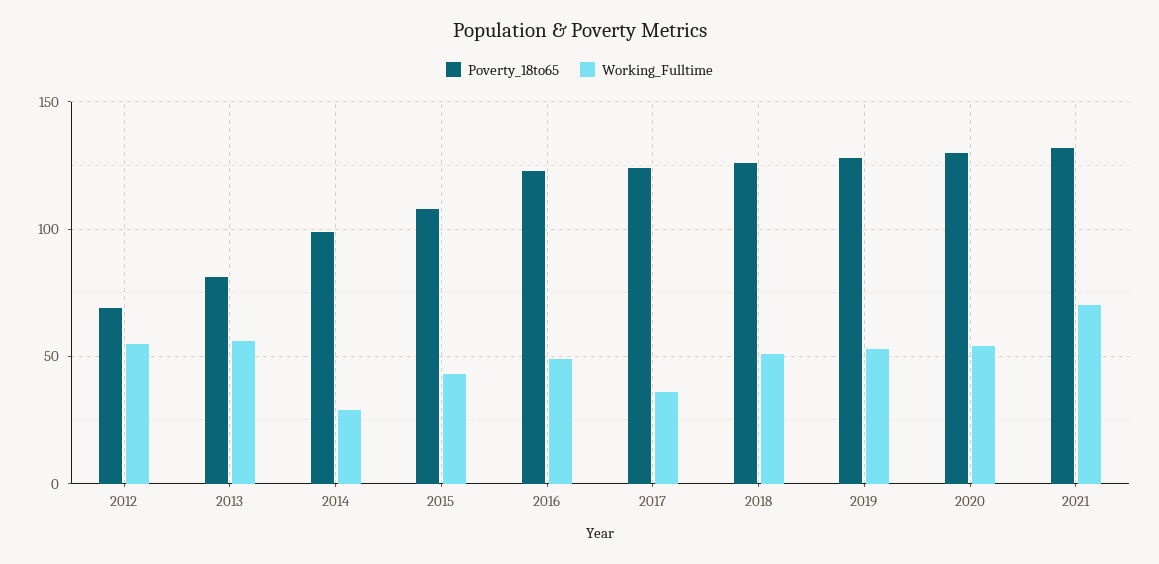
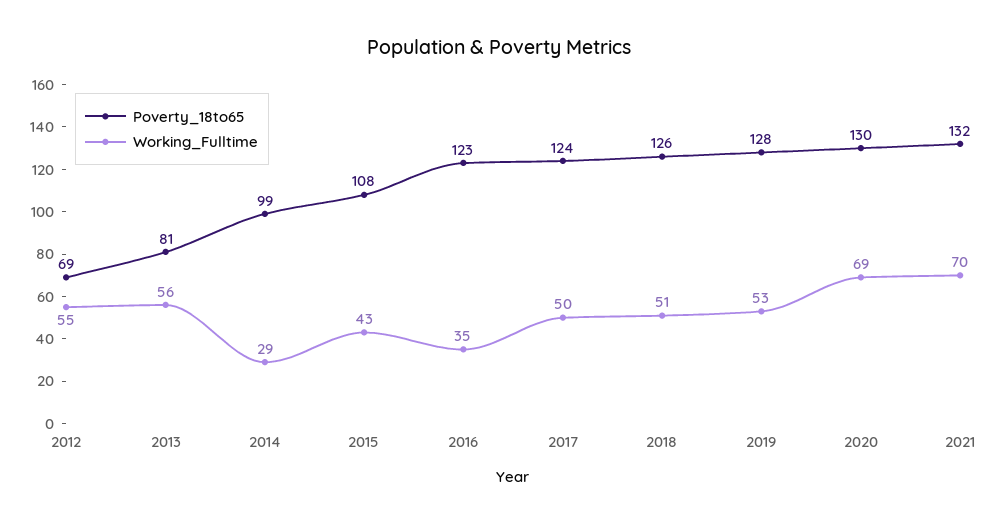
Working_Fulltime, 2016: 50 -> 35
Working_Fulltime, 2017: 35 -> 50
Working_Fulltime, 2020: 55 -> 69

